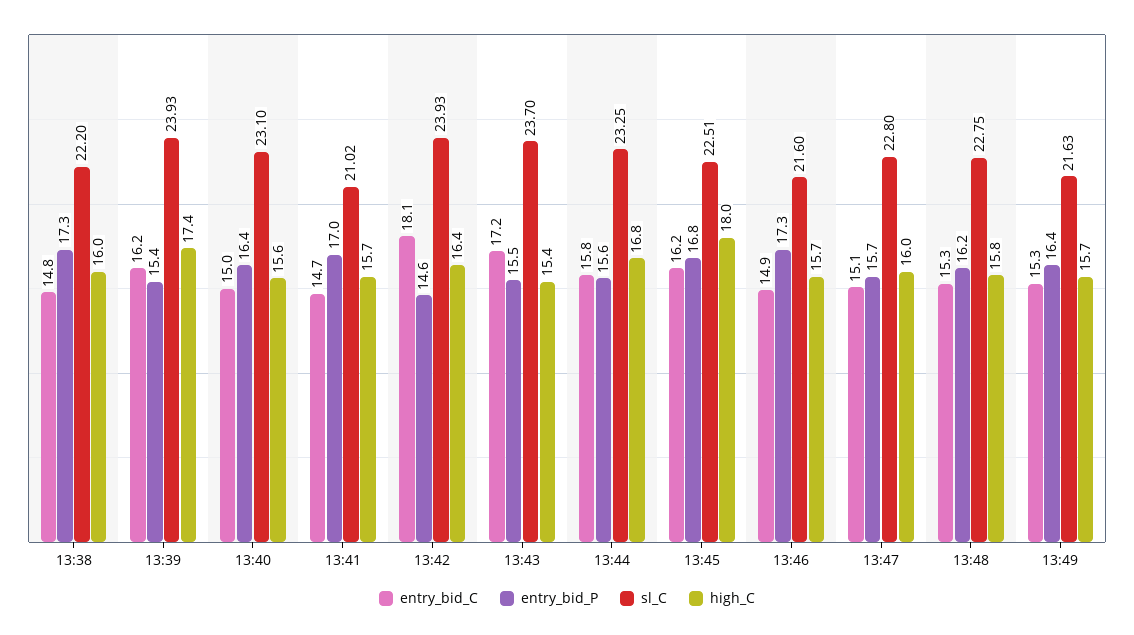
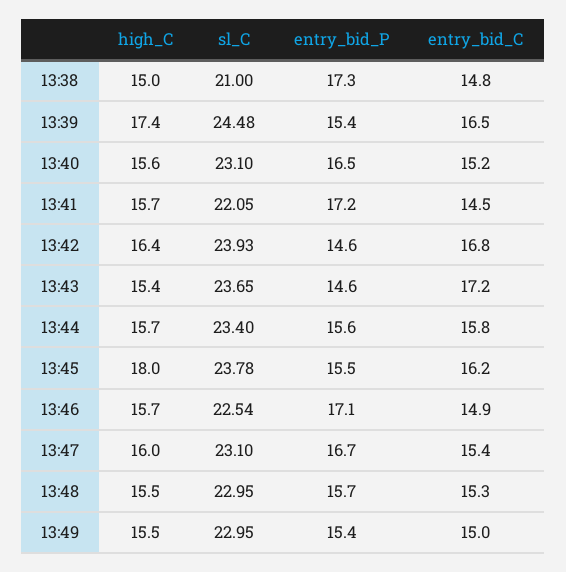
sl_C, 13:38: 22.2 -> 21
high_C, 13:38: 16 -> 15
entry_bid_C, 13:39: 16.2 -> 16.5
sl_C, 13:39: 23.93 -> 24.48
entry_bid_C, 13:40: 15 -> 15.2
entry_bid_P, 13:40: 16.4 -> 16.5
entry_bid_C, 13:41: 14.7 -> 14.5
entry_bid_P, 13:41: 17 -> 17.2
sl_C, 13:41: 21.02 -> 22.05
entry_bid_C, 13:42: 18.1 -> 16.8
entry_bid_P, 13:43: 15.5 -> 14.6
sl_C, 13:43: 23.7 -> 23.65
sl_C, 13:44: 23.25 -> 23.4
high_C, 13:44: 16.8 -> 15.7
entry_bid_P, 13:45: 16.8 -> 15.5
sl_C, 13:45: 22.51 -> 23.78
entry_bid_P, 13:46: 17.3 -> 17.1
sl_C, 13:46: 21.6 -> 22.54
entry_bid_C, 13:47: 15.1 -> 15.4
entry_bid_P, 13:47: 15.7 -> 16.7
sl_C, 13:47: 22.8 -> 23.1
entry_bid_P, 13:48: 16.2 -> 15.7
sl_C, 13:48: 22.75 -> 22.95
high_C, 13:48: 15.8 -> 15.5
entry_bid_C, 13:49: 15.3 -> 15
entry_bid_P, 13:49: 16.4 -> 15.4
sl_C, 13:49: 21.63 -> 22.95
high_C, 13:49: 15.7 -> 15.5

